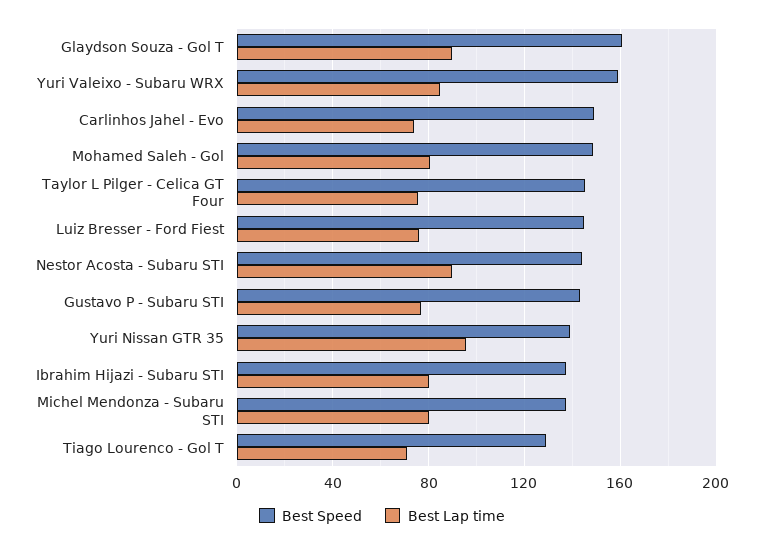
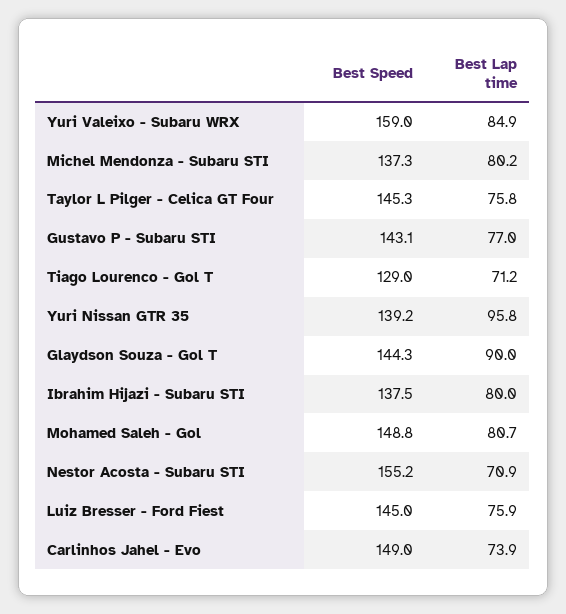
Best Speed, Glaydson Souza - Gol T: 160 -> 144.3
Best Speed, Nestor Acosta - Subaru STI: 145 -> 155.2
Best Lap time, Nestor Acosta - Subaru STI: 90 -> 70.9

